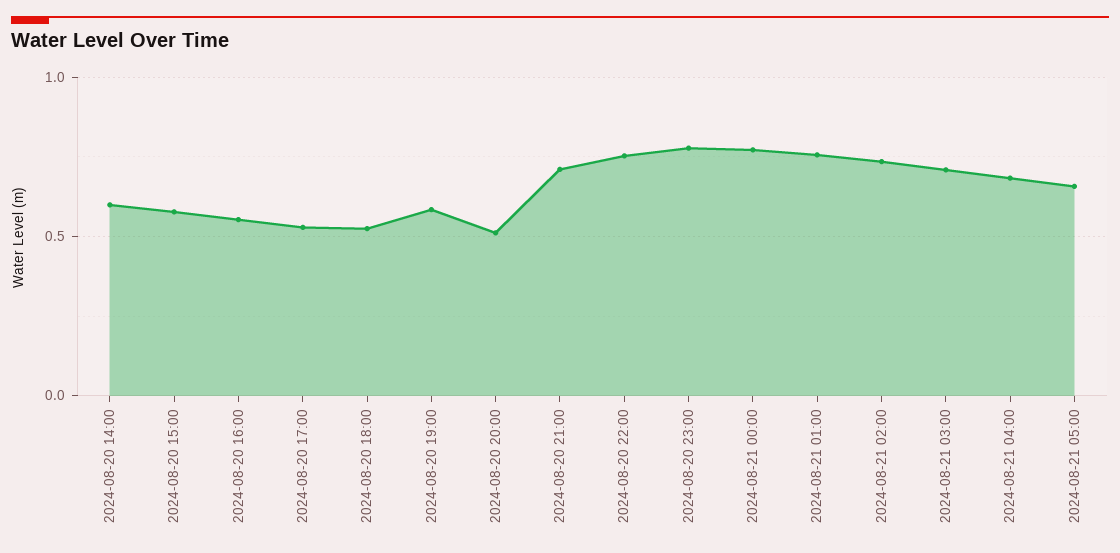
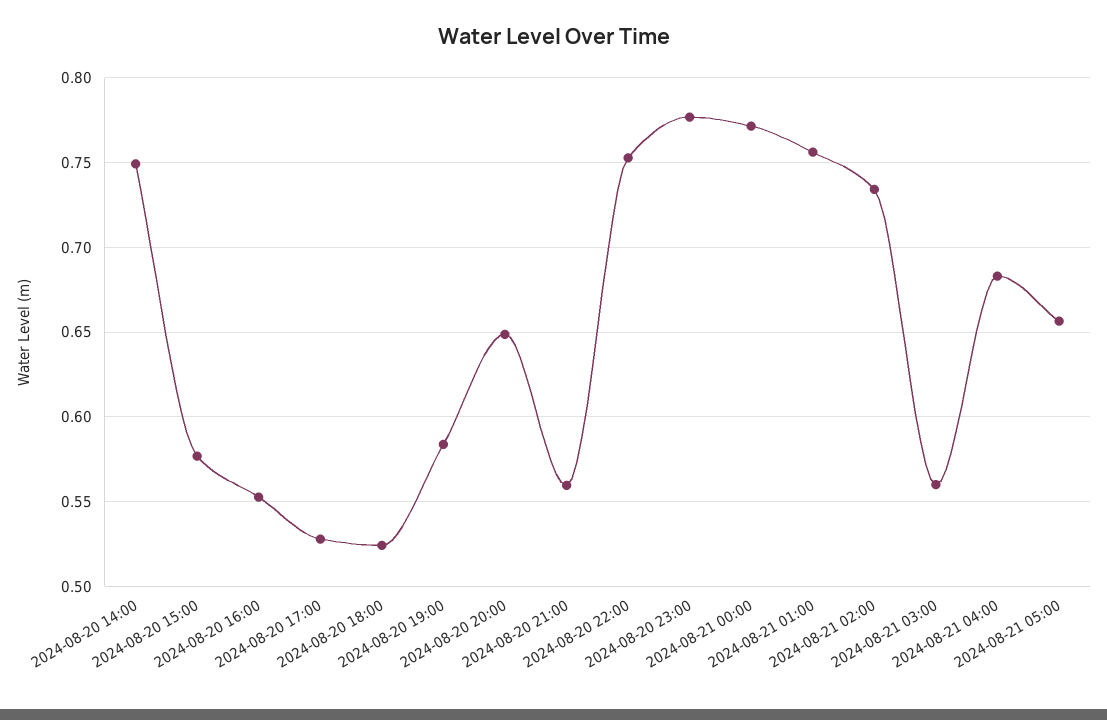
2024-08-20 14:00: 0.6 -> 0.75
2024-08-20 20:00: 0.5 -> 0.65
2024-08-20 21:00: 0.7 -> 0.56
2024-08-21 03:00: 0.7 -> 0.56

